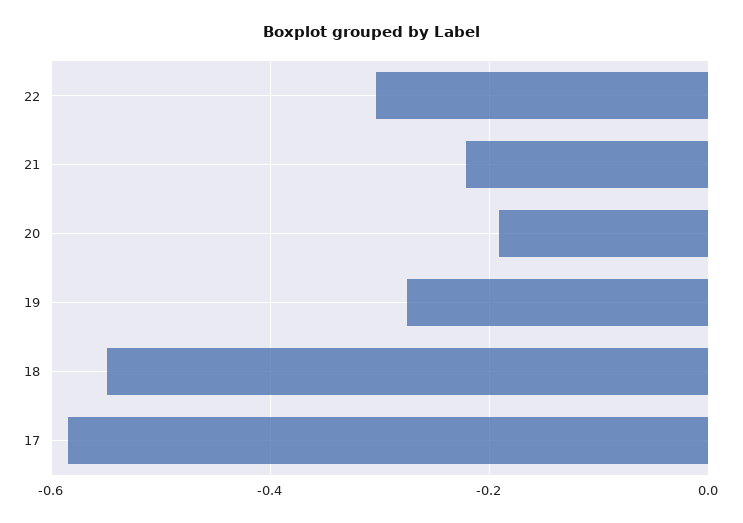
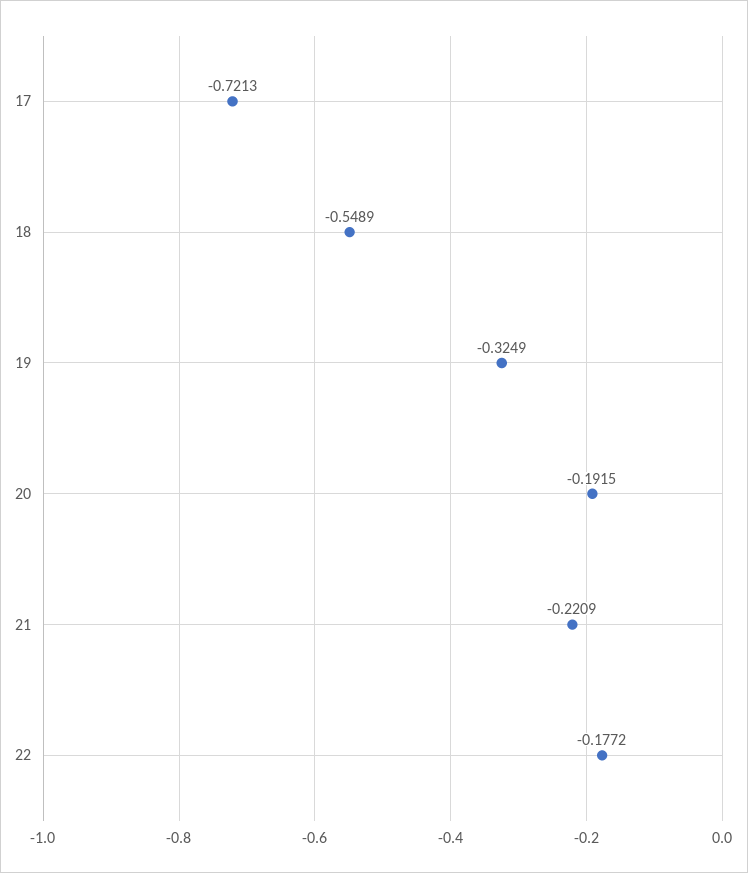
22: -0.3 -> -0.1772
19: -0.28 -> -0.3249
17: -0.58 -> -0.7213

